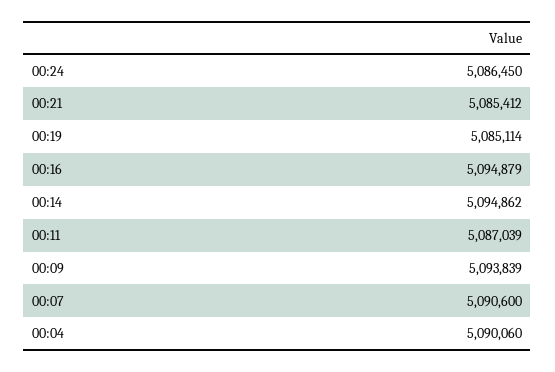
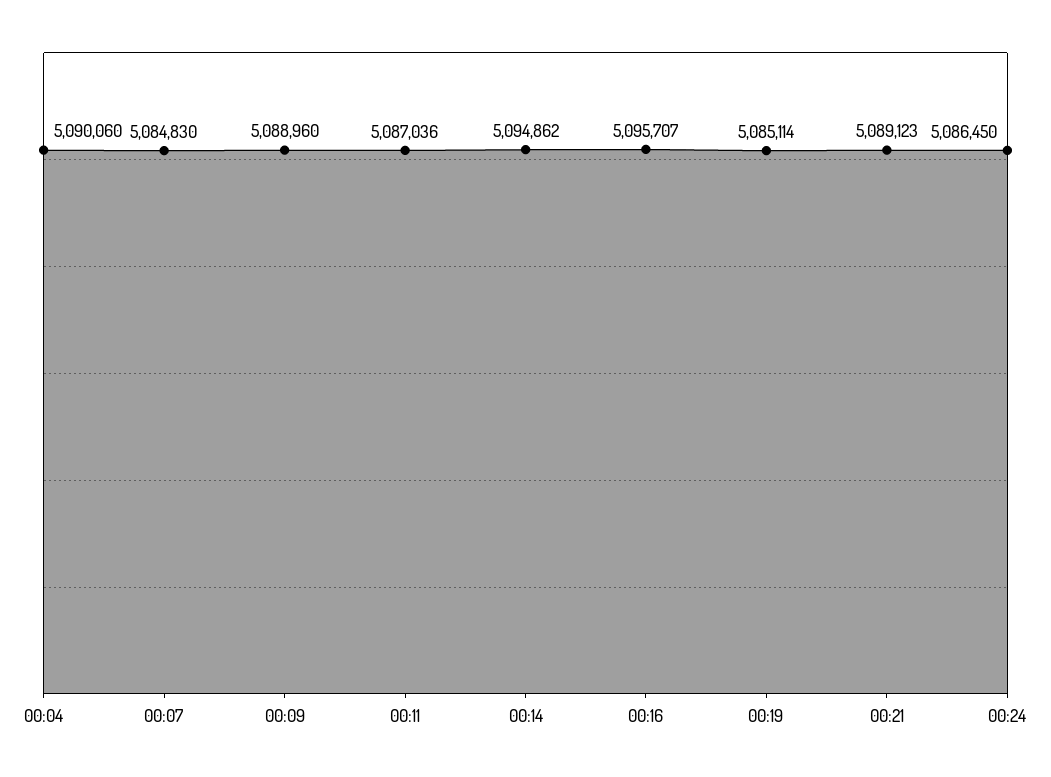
00:21: 5085412 -> 5089123
00:16: 5094879 -> 5095707
00:11: 5087039 -> 5087036
00:09: 5093839 -> 5088960
00:07: 5090600 -> 5084830

